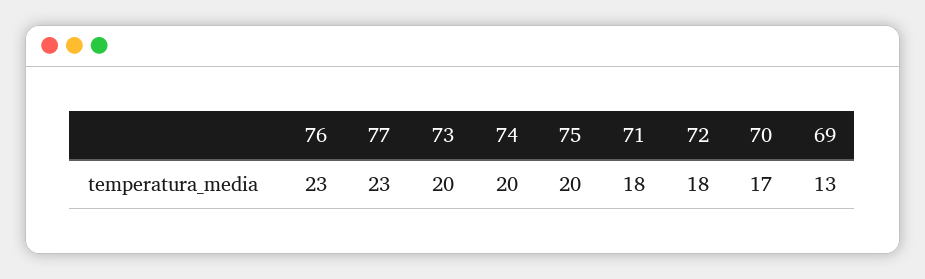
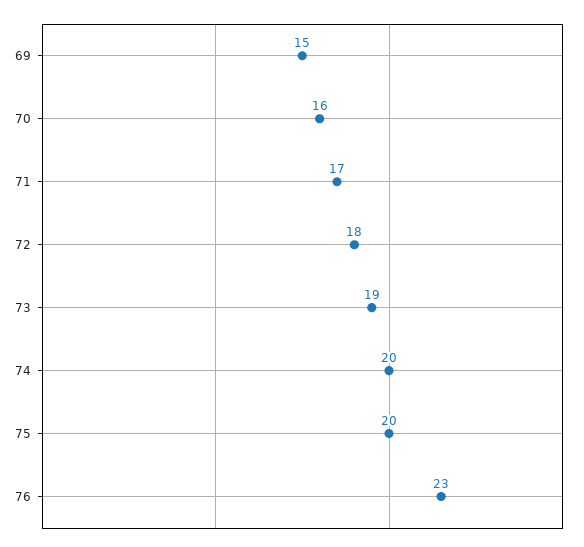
77: 23 -> none
73: 20 -> 19
71: 18 -> 17
70: 17 -> 16
69: 13 -> 15

